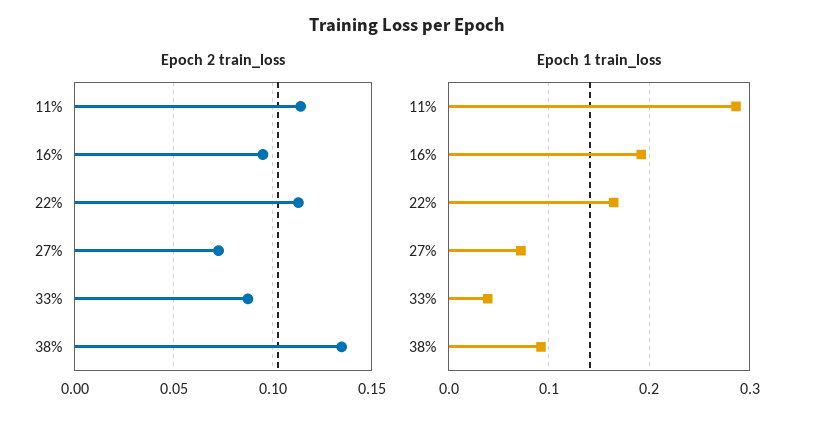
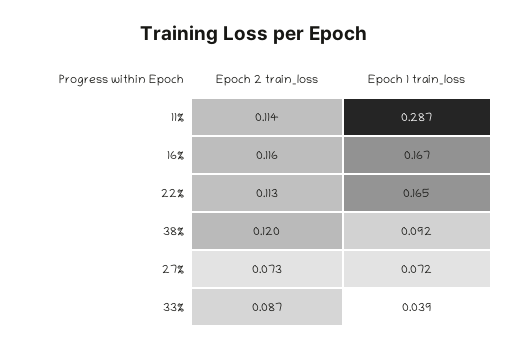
Epoch 2 train_loss, 16%: 0.095 -> 0.116
Epoch 2 train_loss, 38%: 0.135 -> 0.12
Epoch 1 train_loss, 16%: 0.19 -> 0.167

